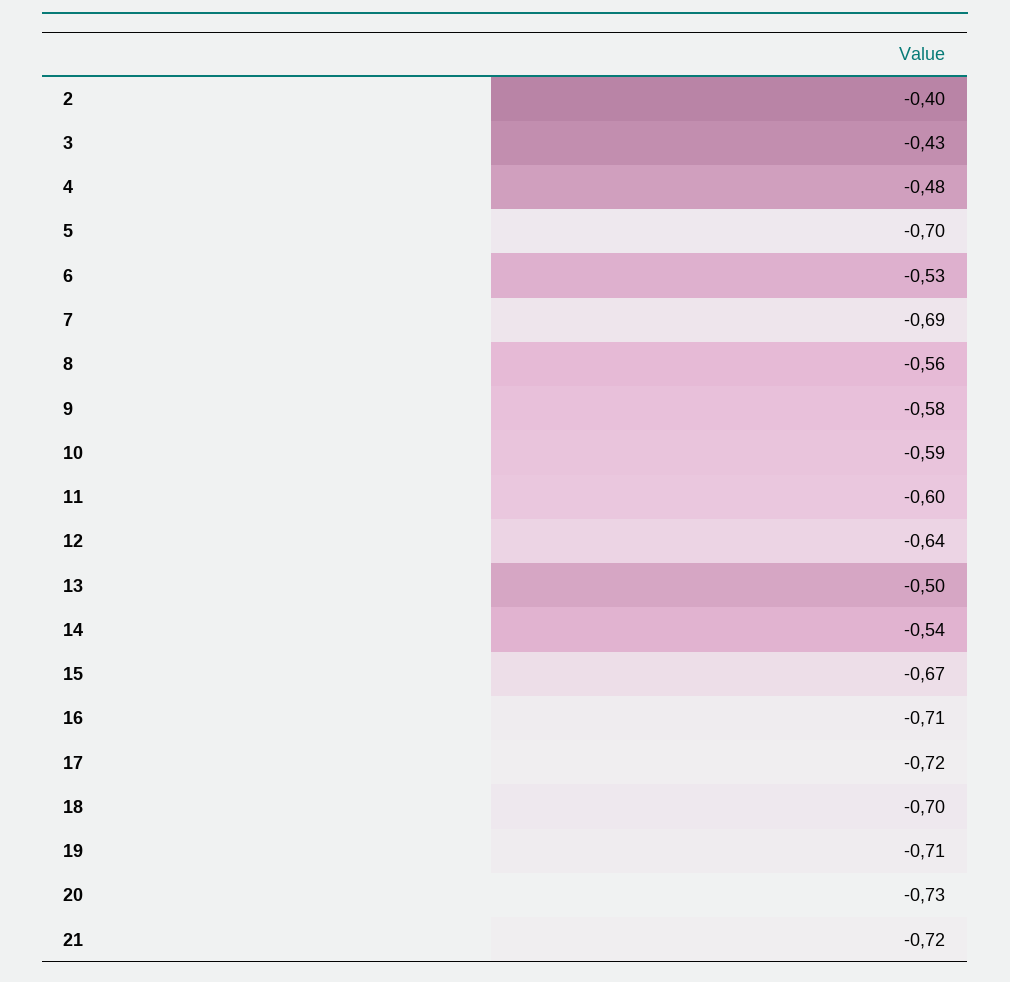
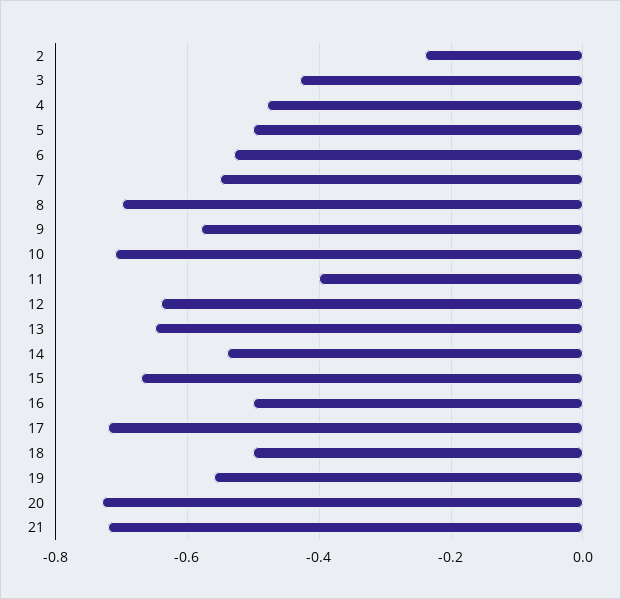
2: -0.4 -> -0.25
5: -0.7 -> -0.5
7: -0.69 -> -0.55
8: -0.56 -> -0.7
10: -0.59 -> -0.7
11: -0.6 -> -0.4
13: -0.5 -> -0.65
16: -0.71 -> -0.5
18: -0.7 -> -0.5
19: -0.71 -> -0.55

